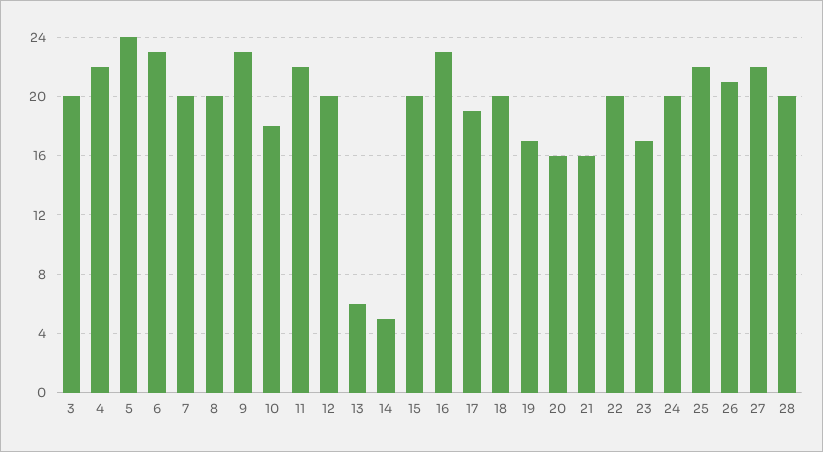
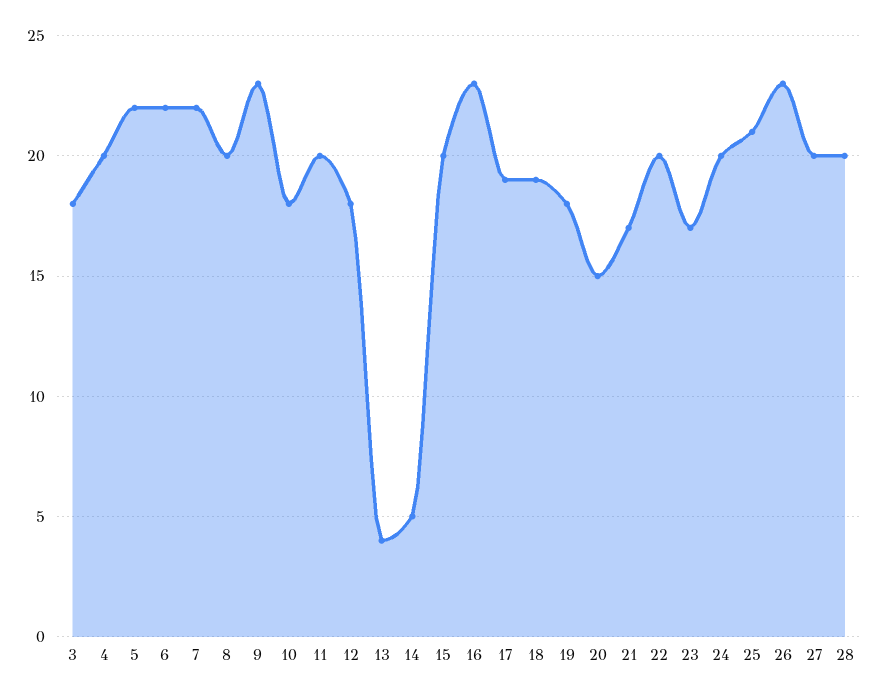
3: 20 -> 18
4: 22 -> 20
5: 24 -> 22
6: 23 -> 22
7: 20 -> 22
11: 22 -> 20
12: 20 -> 18
13: 6 -> 4
18: 20 -> 19
19: 17 -> 18
20: 16 -> 15
21: 16 -> 17
25: 22 -> 21
26: 21 -> 23
27: 22 -> 20

